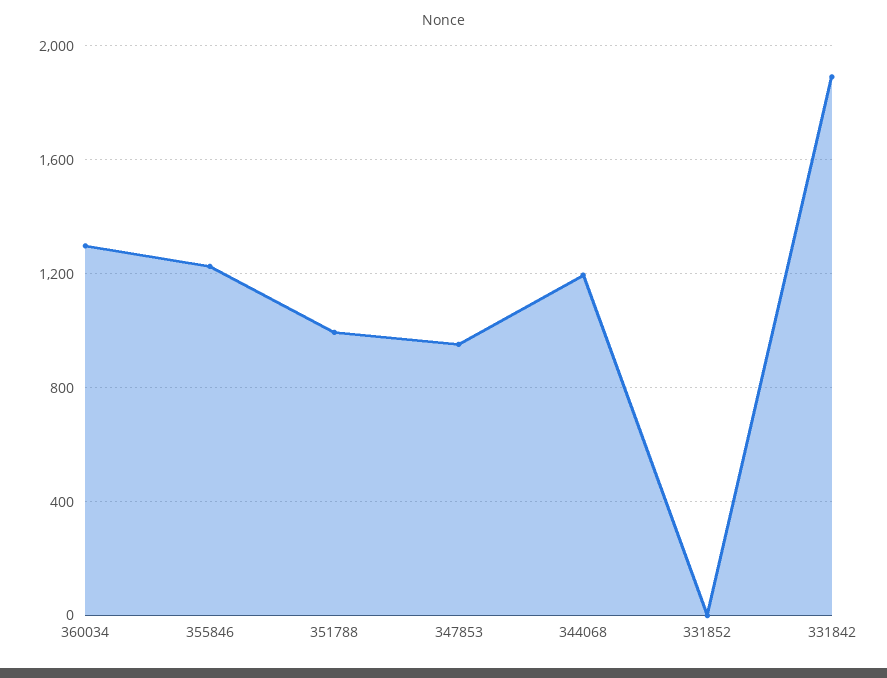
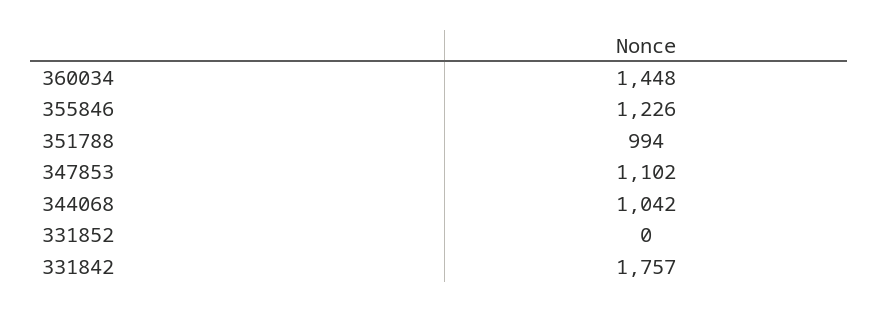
360034: 1300 -> 1448
347853: 950 -> 1102
344068: 1200 -> 1042
331842: 1900 -> 1757

